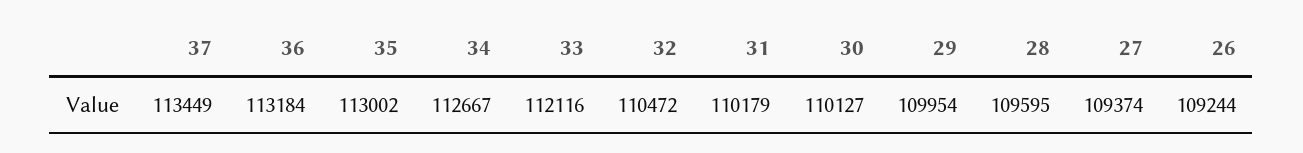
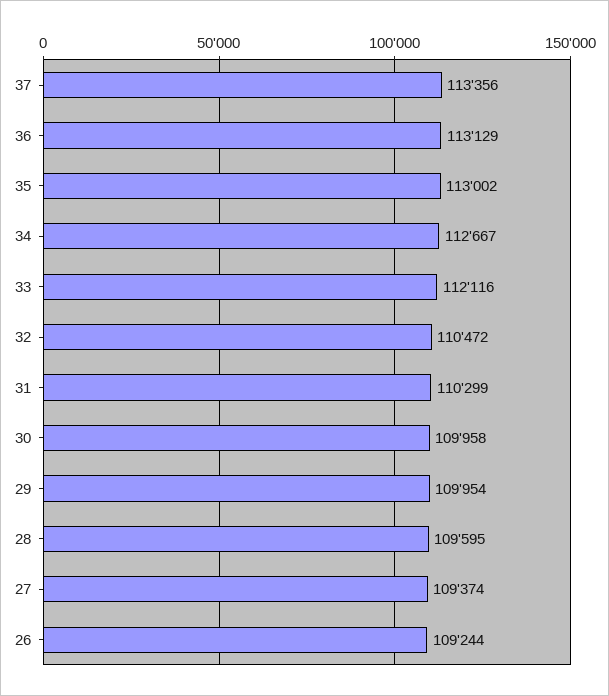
37: 113449 -> 113356
36: 113184 -> 113129
31: 110179 -> 110299
30: 110127 -> 109958

